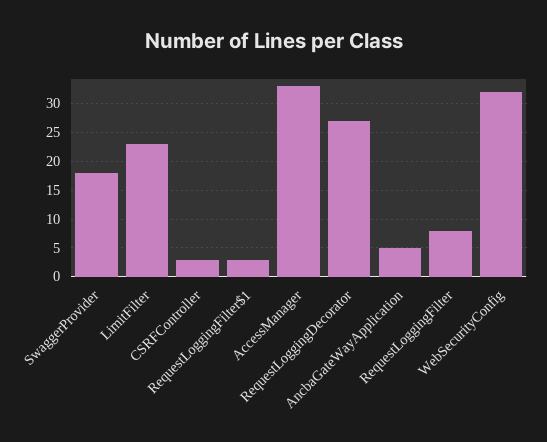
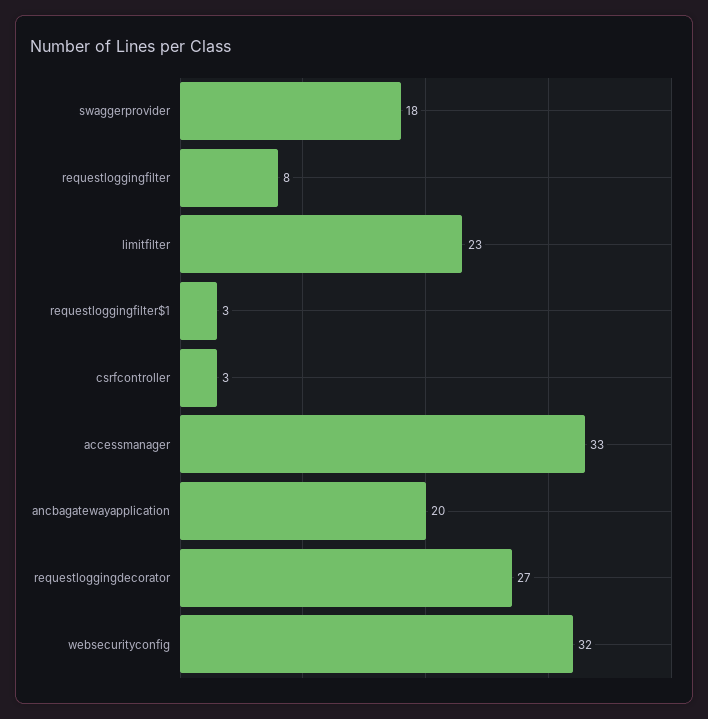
AncbaGateWayApplication: 5 -> 20

